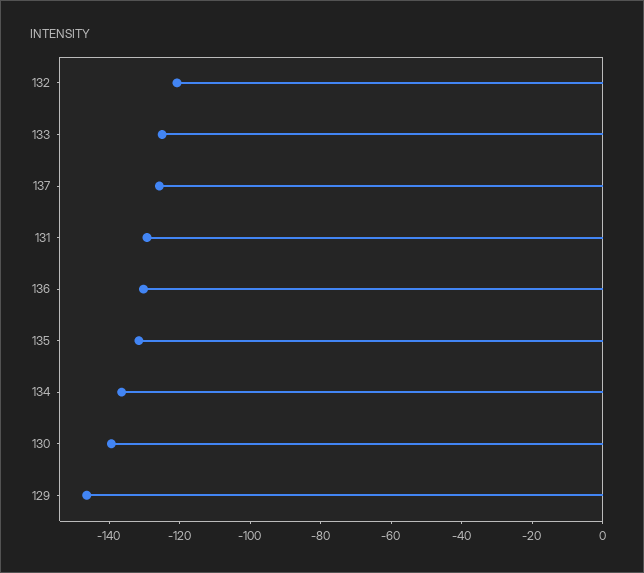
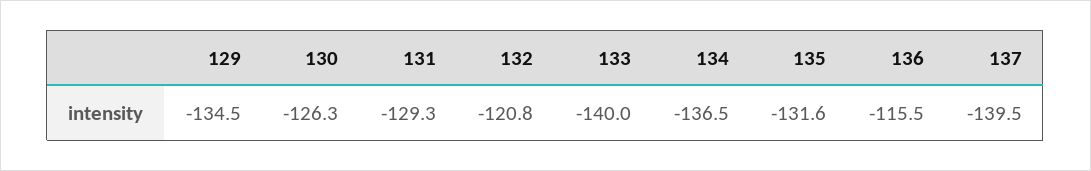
133: -125 -> -140
137: -125 -> -139.5
136: -130 -> -115.5
130: -140 -> -126.3
129: -145 -> -134.5

